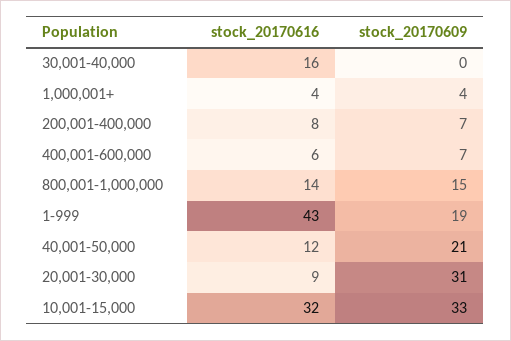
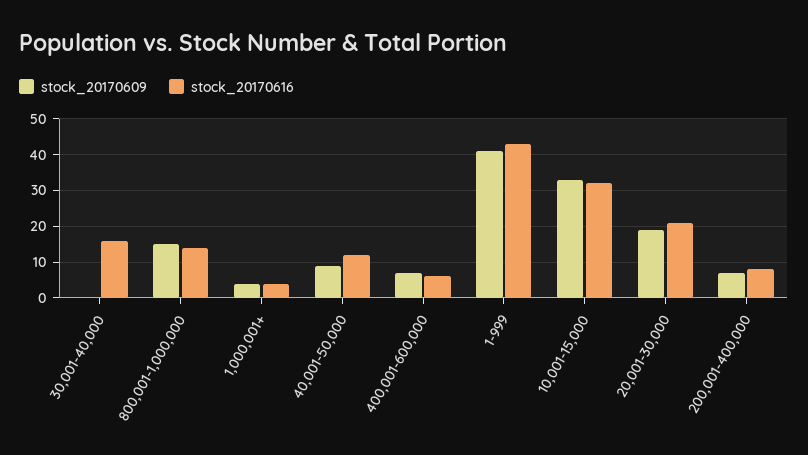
stock_20170609, 1-999: 19 -> 40
stock_20170609, 40,001-50,000: 21 -> 10
stock_20170616, 20,001-30,000: 9 -> 20
stock_20170609, 20,001-30,000: 31 -> 20

